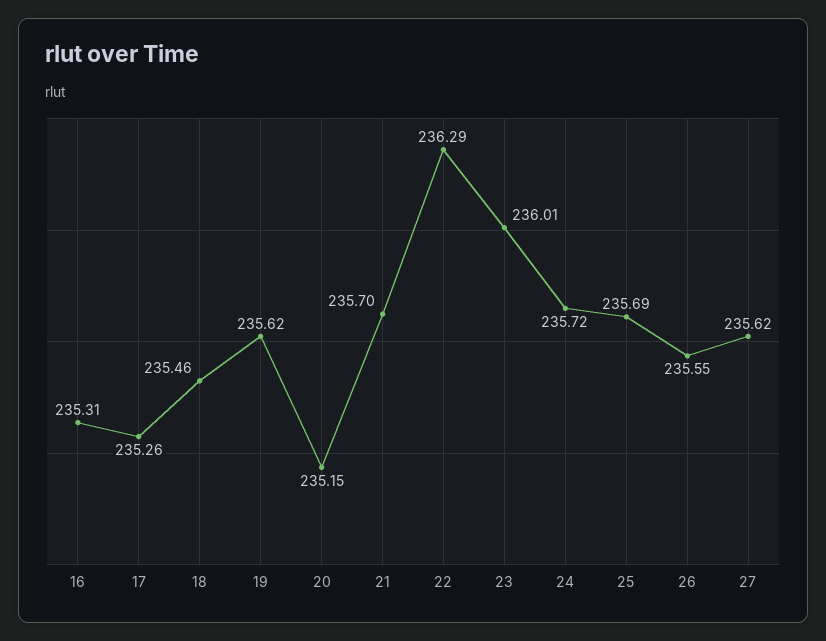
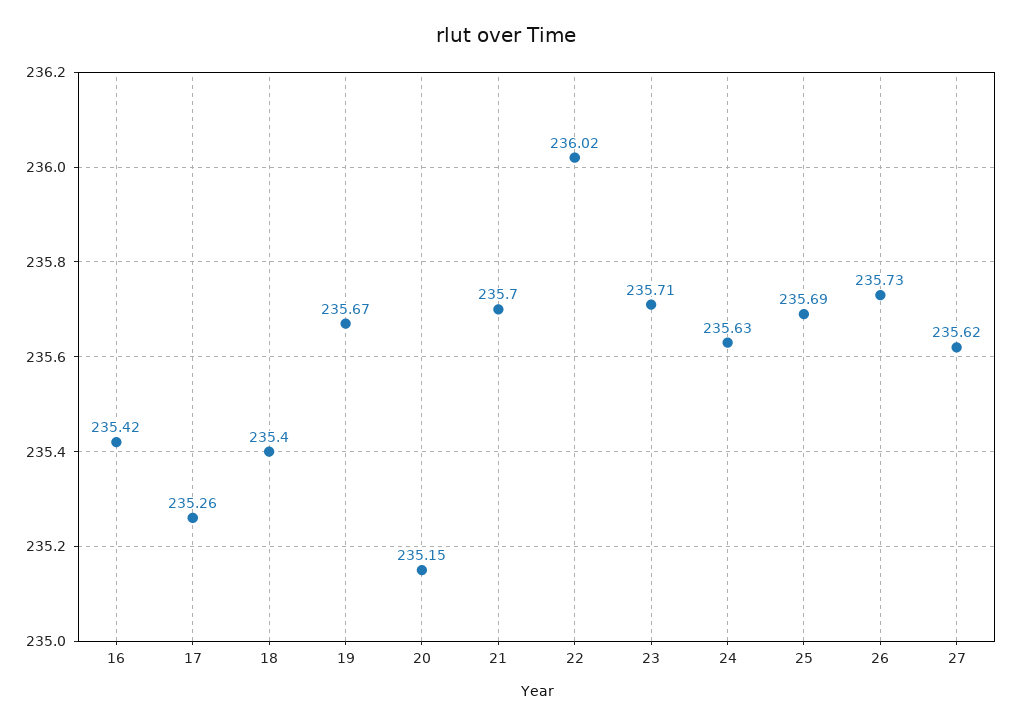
16: 235.31 -> 235.42
18: 235.46 -> 235.4
19: 235.62 -> 235.67
22: 236.29 -> 236.02
23: 236.01 -> 235.71
24: 235.72 -> 235.63
26: 235.55 -> 235.73

